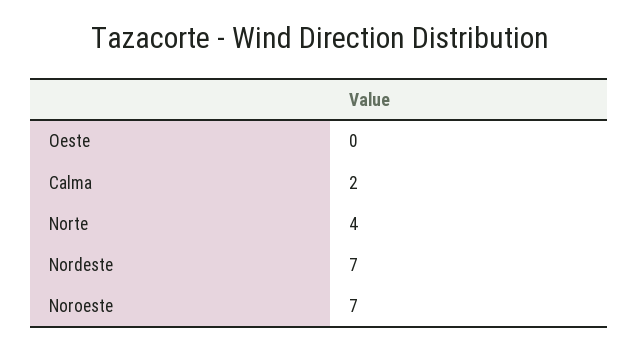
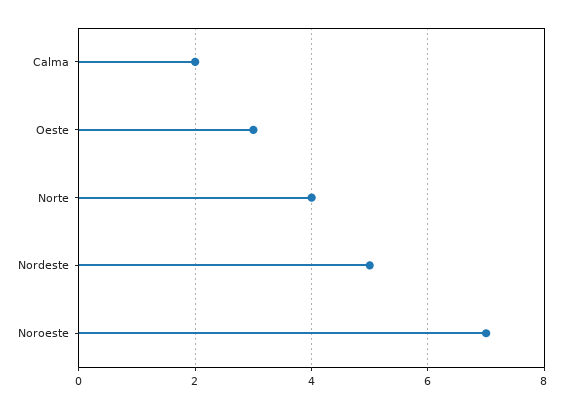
Oeste: 0 -> 3
Nordeste: 7 -> 5

